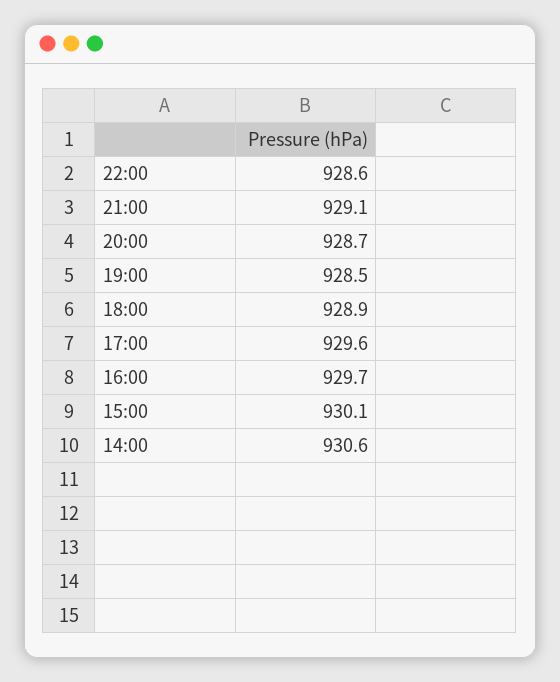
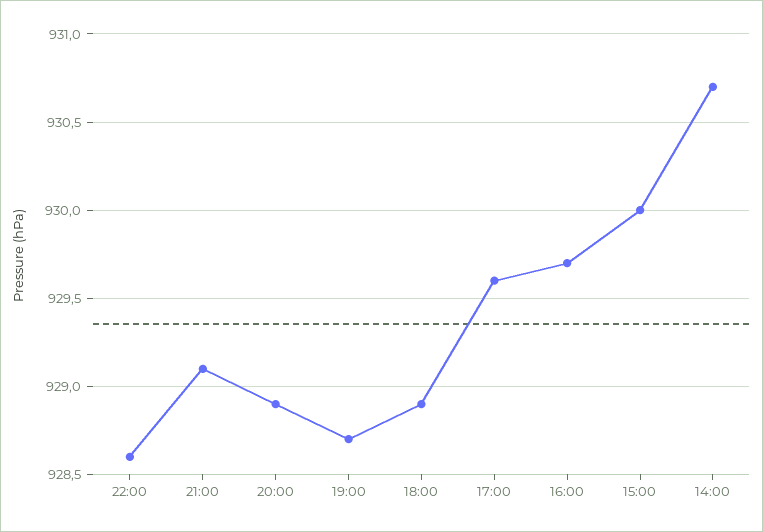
20:00: 928.7 -> 928.9
19:00: 928.5 -> 928.7
15:00: 930.1 -> 930
14:00: 930.6 -> 930.7

